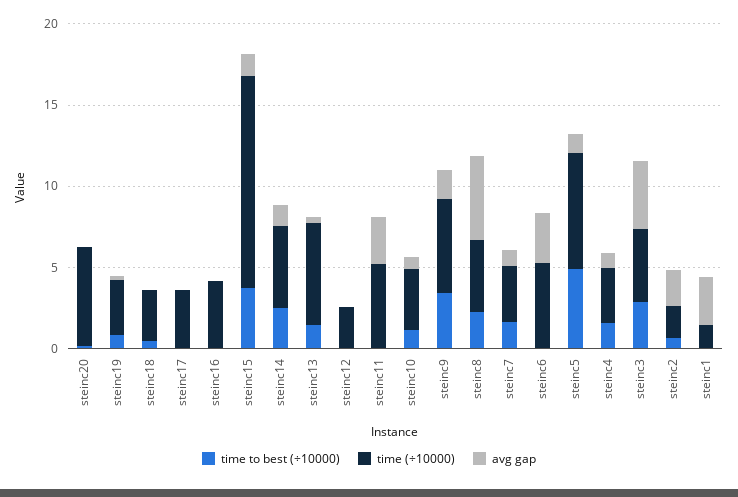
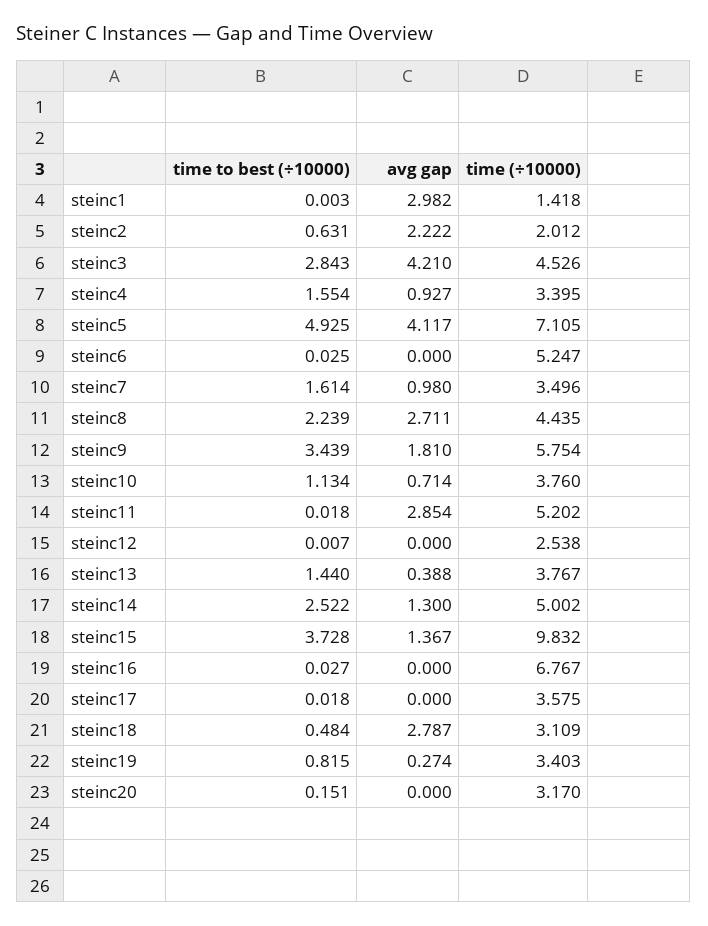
time (÷10000), steinc20: 6 -> 3.17
avg gap, steinc18: 0 -> 2.787
time (÷10000), steinc16: 4 -> 6.767
time (÷10000), steinc15: 13 -> 9.832
time (÷10000), steinc13: 6 -> 3.767
avg gap, steinc8: 5 -> 2.711
avg gap, steinc6: 3 -> 0
avg gap, steinc5: 1 -> 4.117

